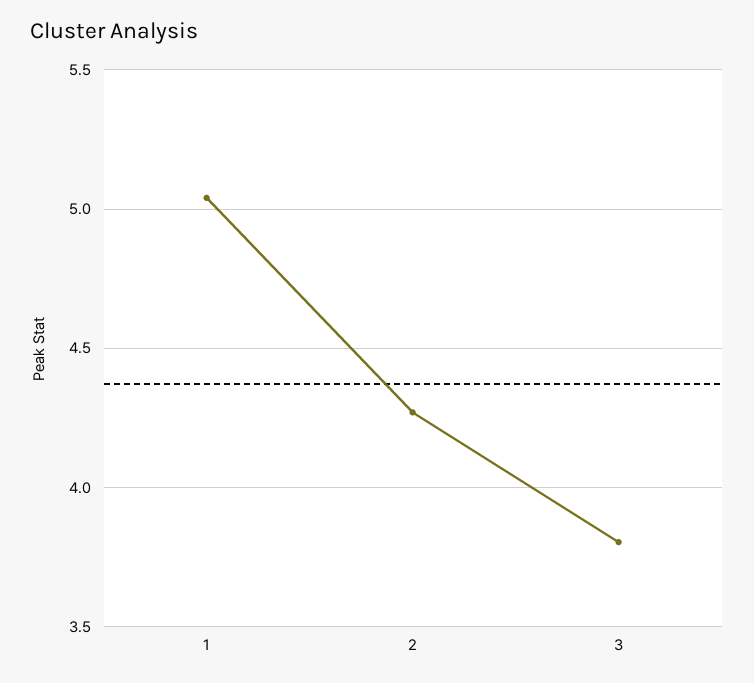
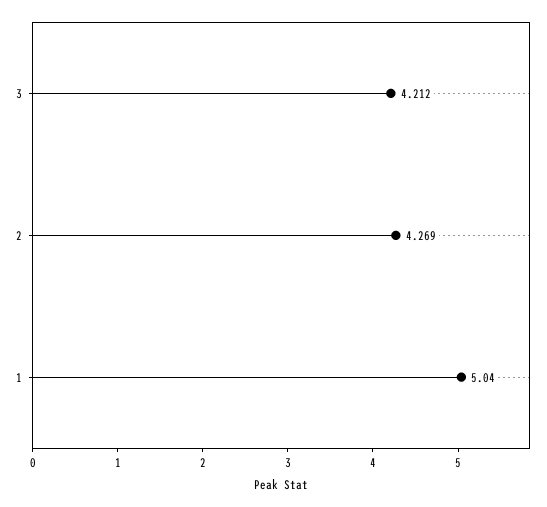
3: 3.8 -> 4.212

